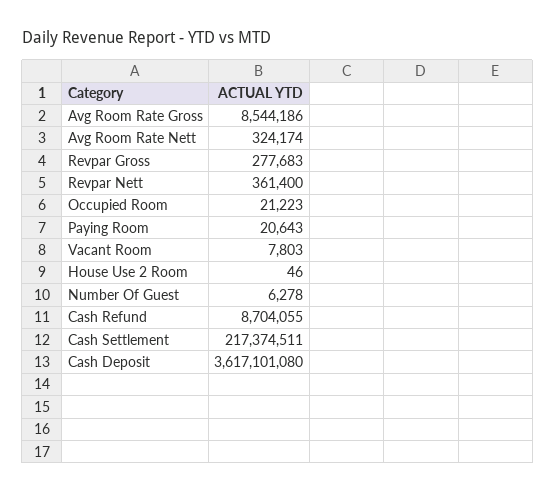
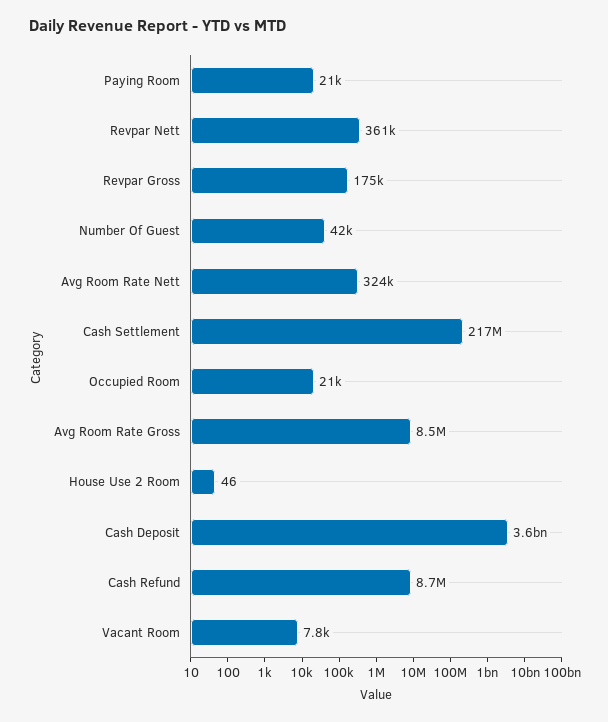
Revpar Gross: 277683 -> 175000
Number Of Guest: 6278 -> 42000

